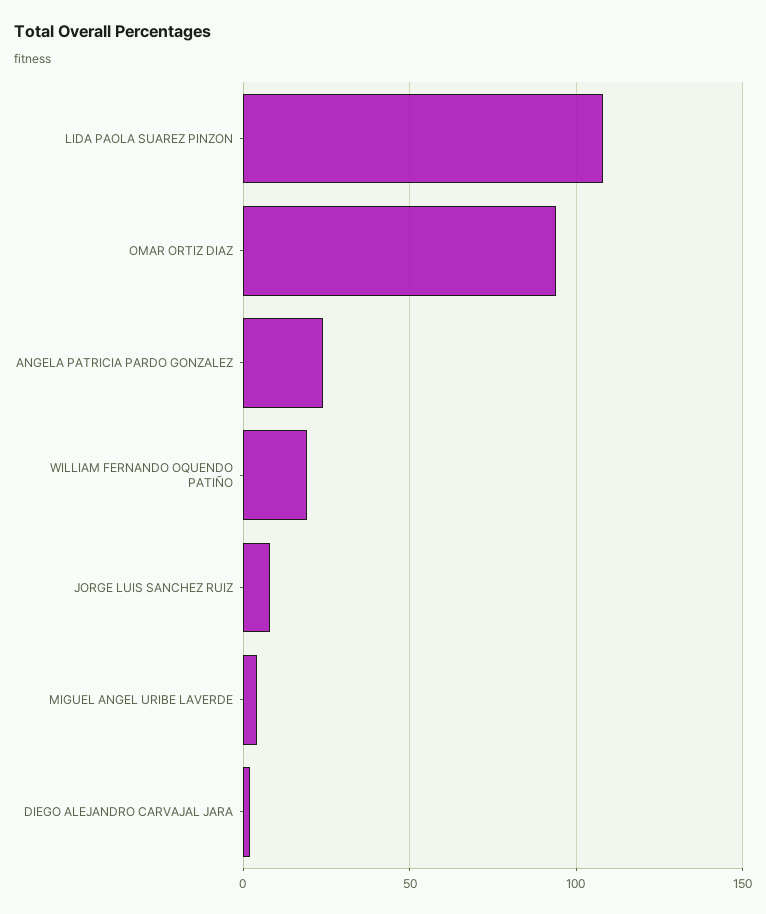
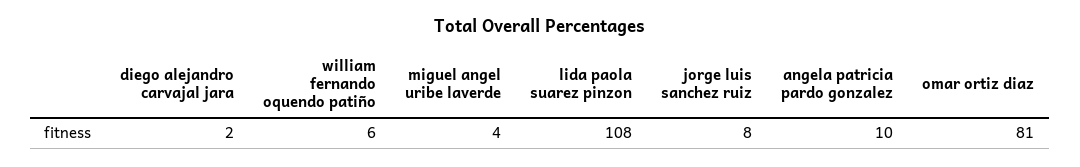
OMAR ORTIZ DIAZ: 95 -> 81
ANGELA PATRICIA PARDO GONZALEZ: 25 -> 10
WILLIAM FERNANDO OQUENDO PATIÑO: 20 -> 6

